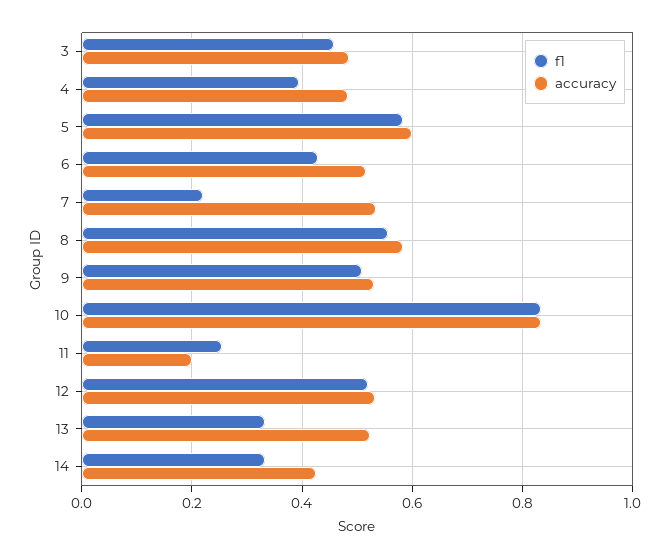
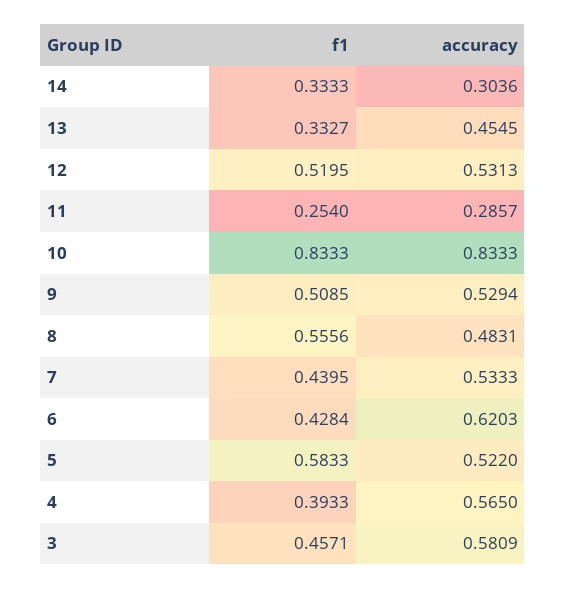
accuracy, 3: 0.48 -> 0.5809
accuracy, 4: 0.48 -> 0.565
accuracy, 5: 0.6 -> 0.522
accuracy, 6: 0.52 -> 0.6203
f1, 7: 0.22 -> 0.4395
accuracy, 8: 0.58 -> 0.4831
accuracy, 11: 0.2 -> 0.2857
accuracy, 13: 0.52 -> 0.4545
accuracy, 14: 0.42 -> 0.3036

